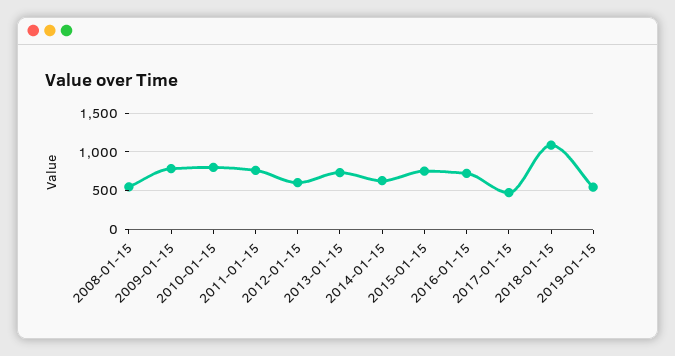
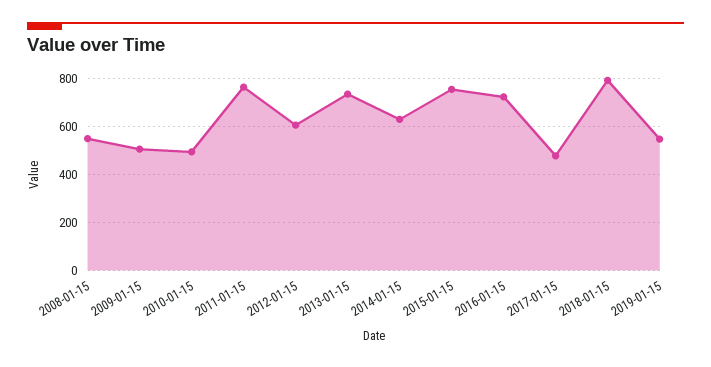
2009-01-15: 800 -> 500
2010-01-15: 800 -> 500
2018-01-15: 1100 -> 800

